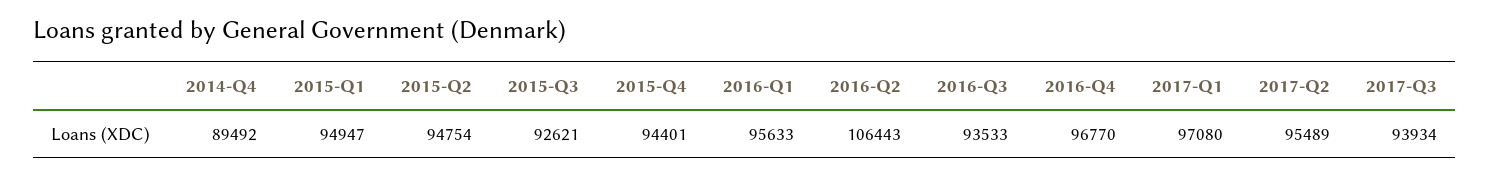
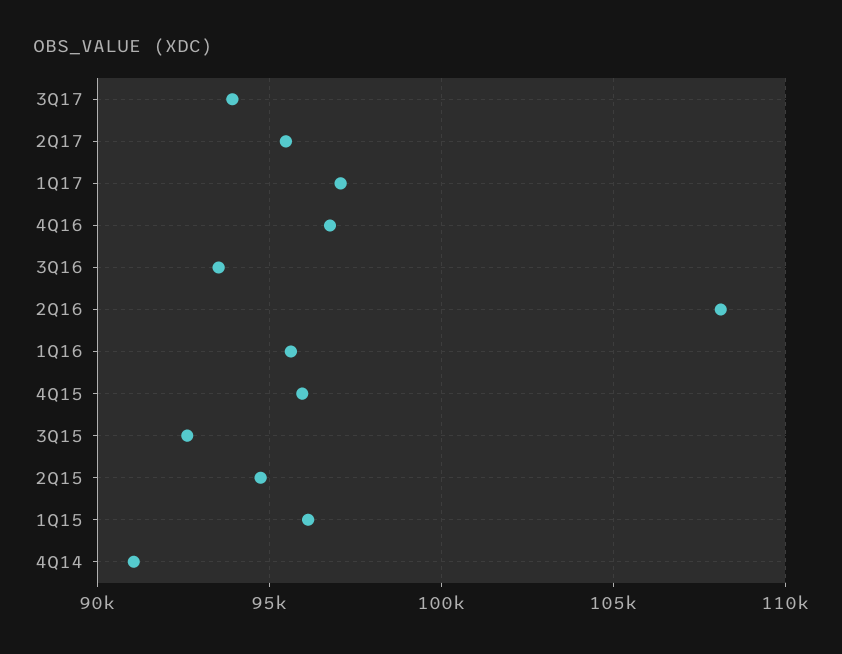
2014-Q4: 89492 -> 91000
2015-Q1: 94947 -> 96000
2015-Q4: 94401 -> 96000
2016-Q2: 106443 -> 108000

